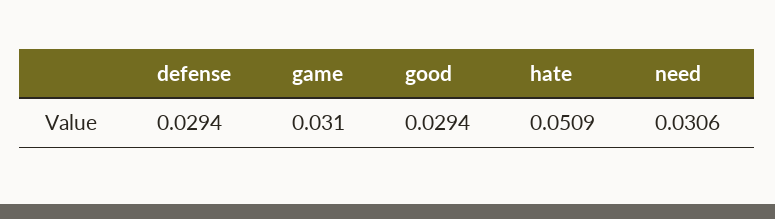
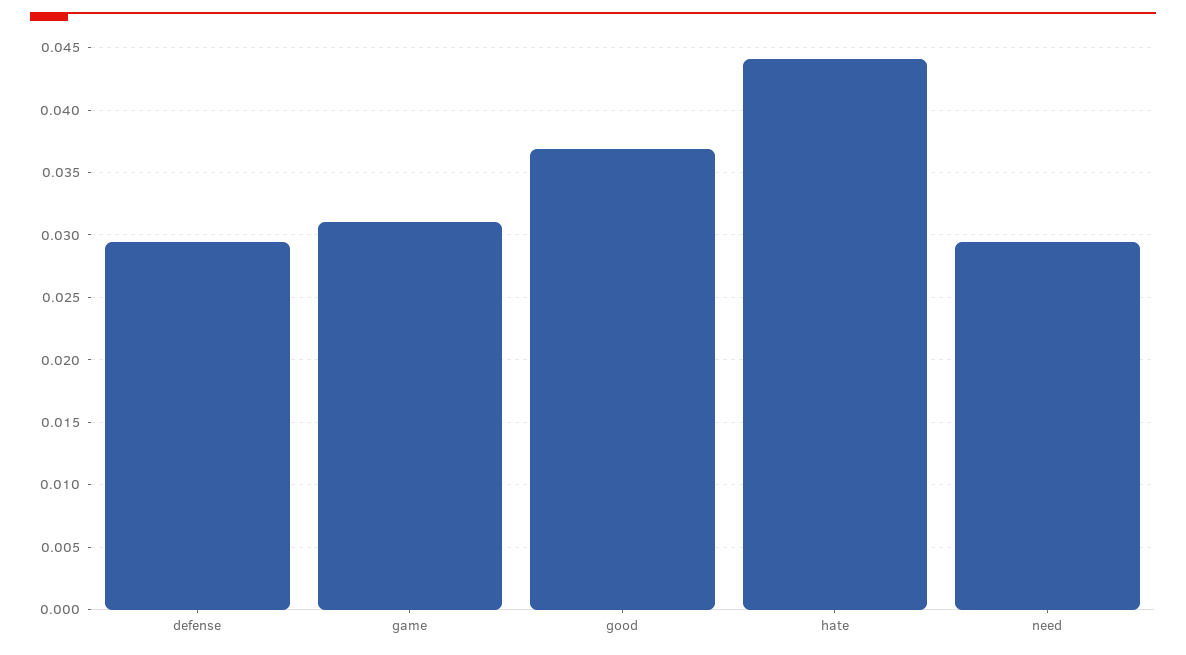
good: 0.0294 -> 0.037
hate: 0.0509 -> 0.044
need: 0.0306 -> 0.0295

